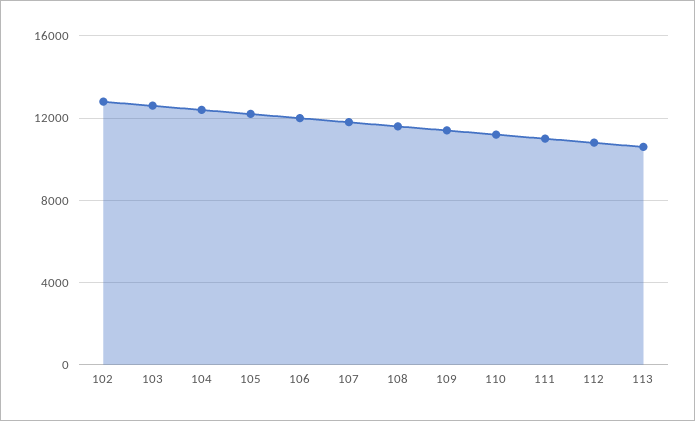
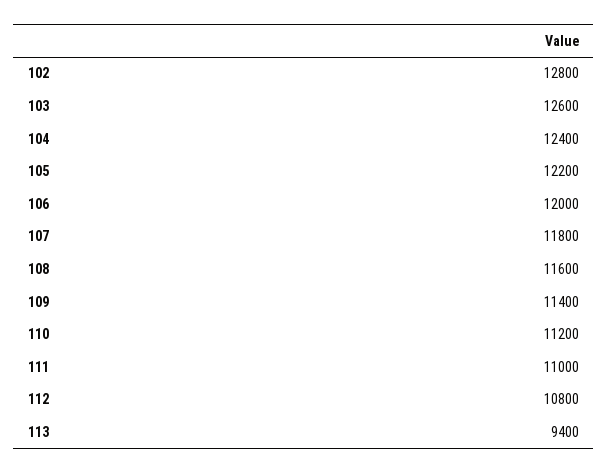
113: 10500 -> 9400

